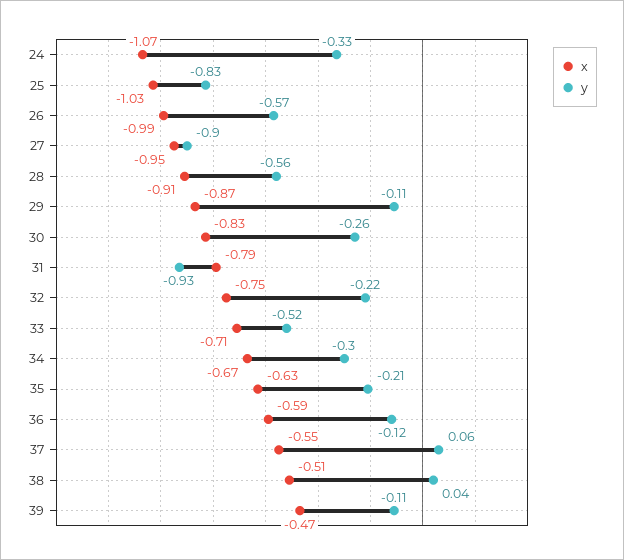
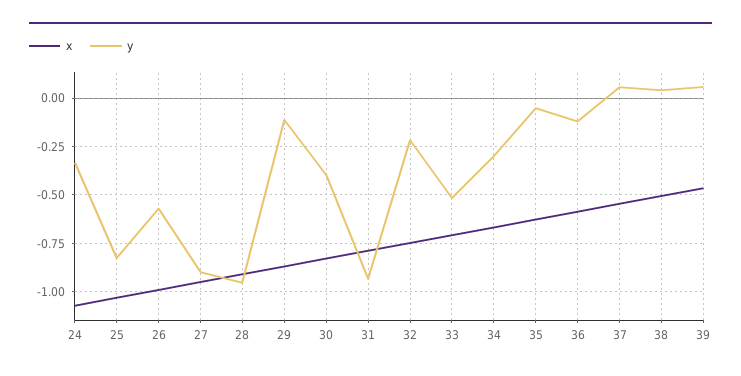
y, 28: -0.56 -> -0.95
y, 30: -0.26 -> -0.4
y, 35: -0.21 -> -0.05
y, 39: -0.11 -> 0.05

